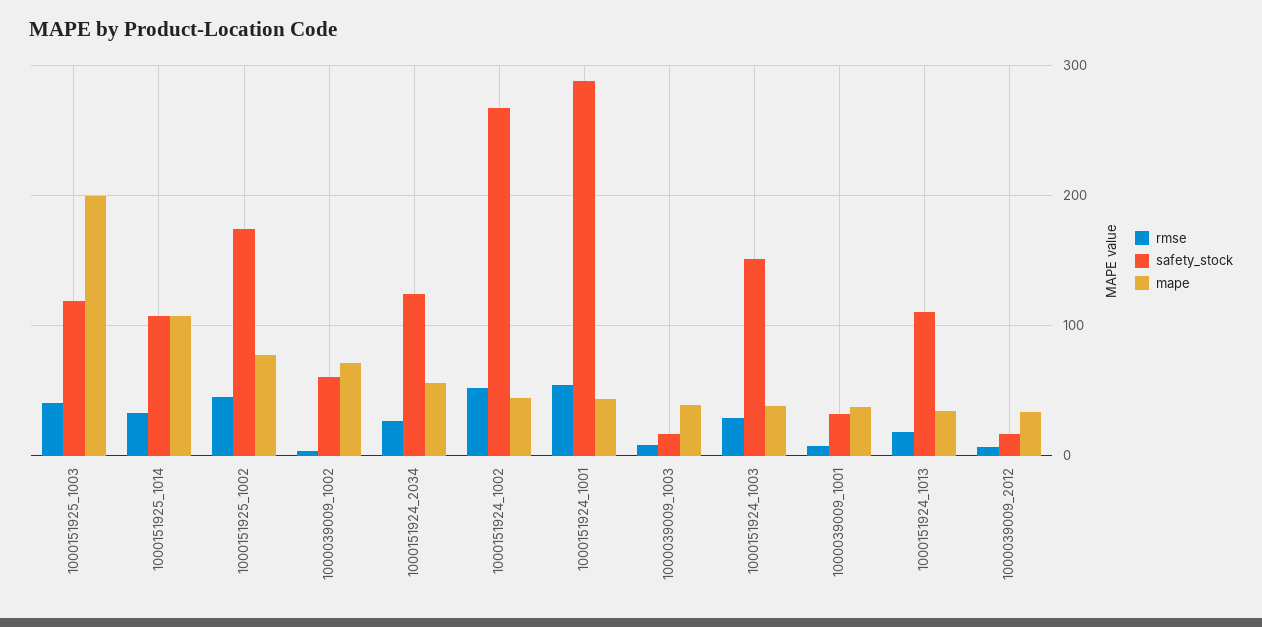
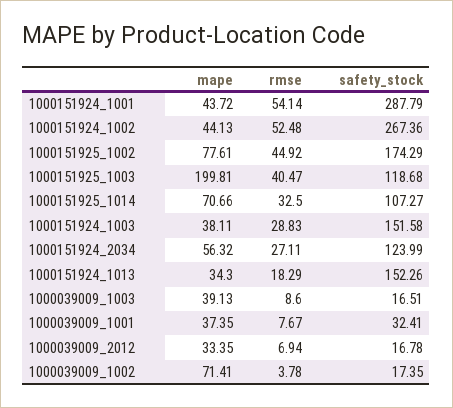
mape, 1000151925_1014: 110 -> 70.66
safety_stock, 1000039009_1002: 60 -> 17.35
safety_stock, 1000151924_1013: 110 -> 152.26

